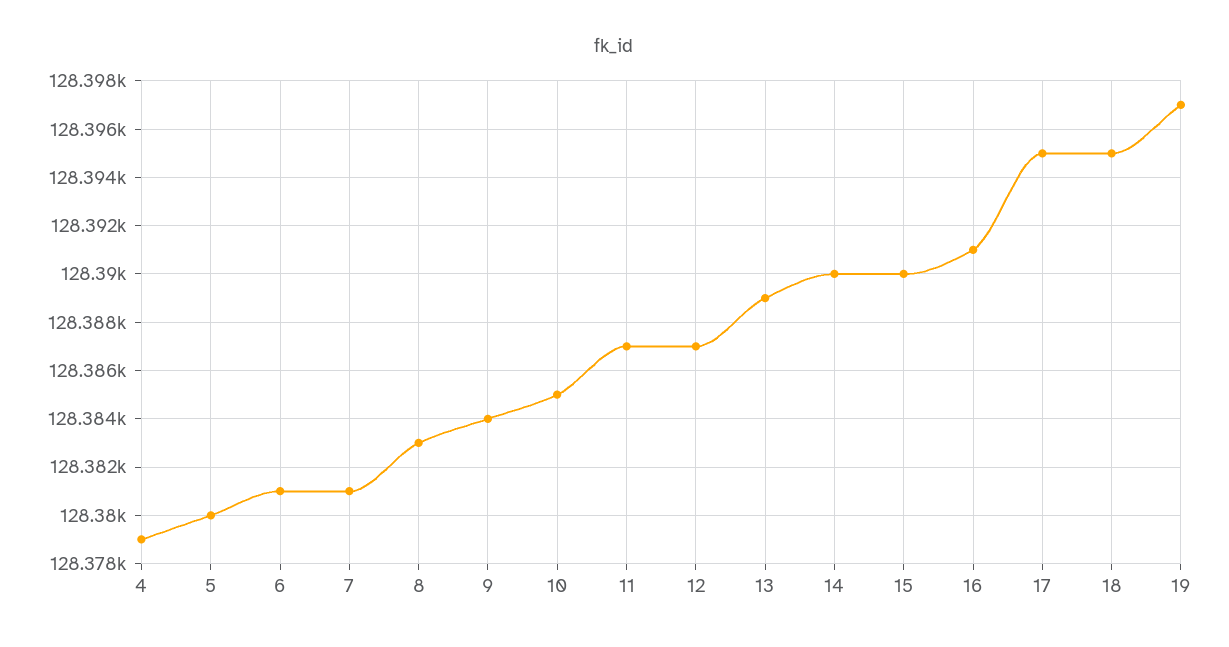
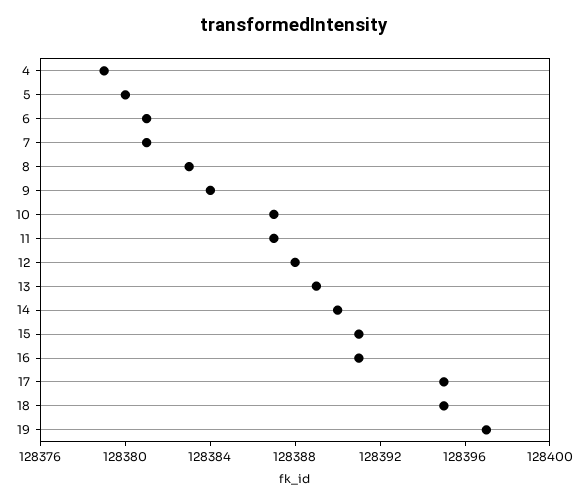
10: 128385 -> 128387
12: 128387 -> 128388
15: 128390 -> 128391

